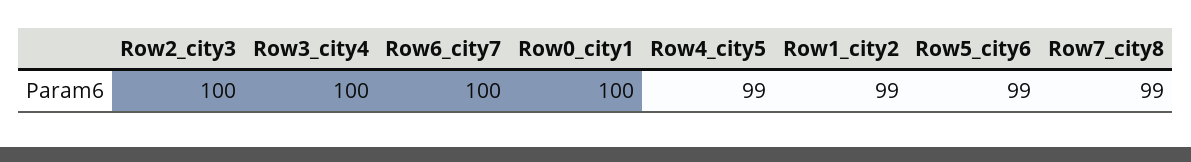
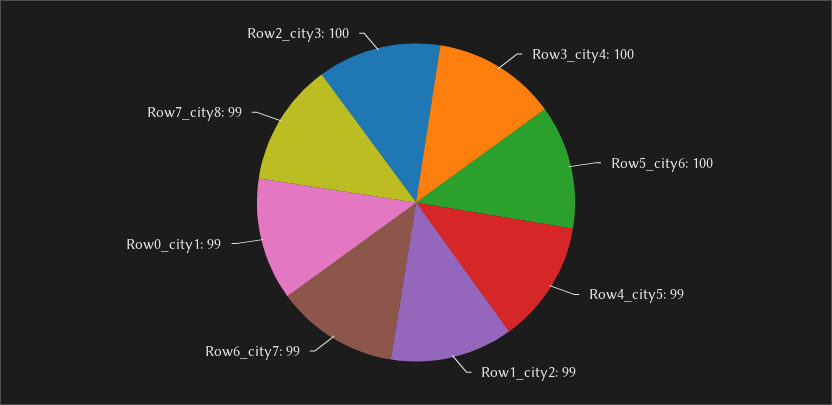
Row6_city7: 100 -> 99
Row0_city1: 100 -> 99
Row5_city6: 99 -> 100

